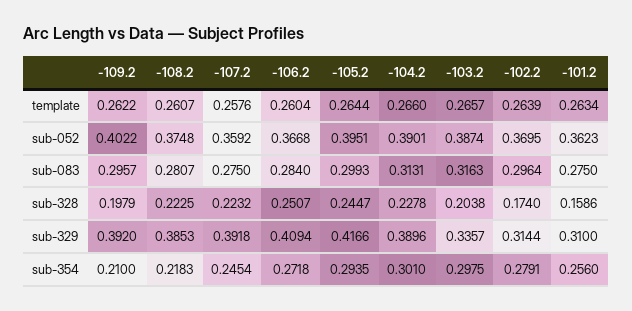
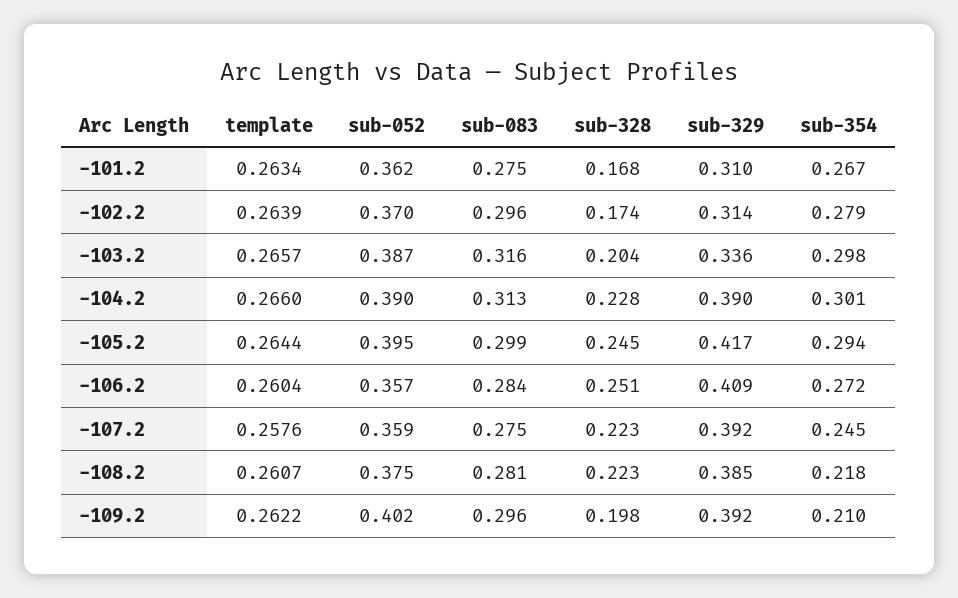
-106.2, sub-052: 0.3668 -> 0.357
-101.2, sub-328: 0.1586 -> 0.168
-101.2, sub-354: 0.256 -> 0.267

